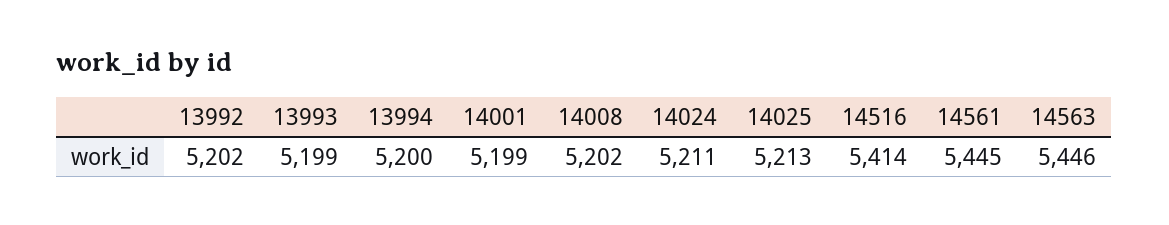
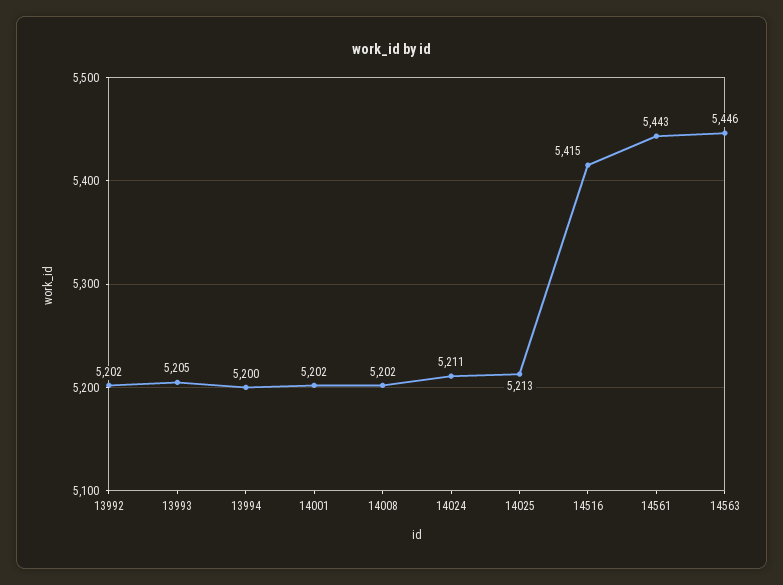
13993: 5199 -> 5205
14001: 5199 -> 5202
14516: 5414 -> 5415
14561: 5445 -> 5443

